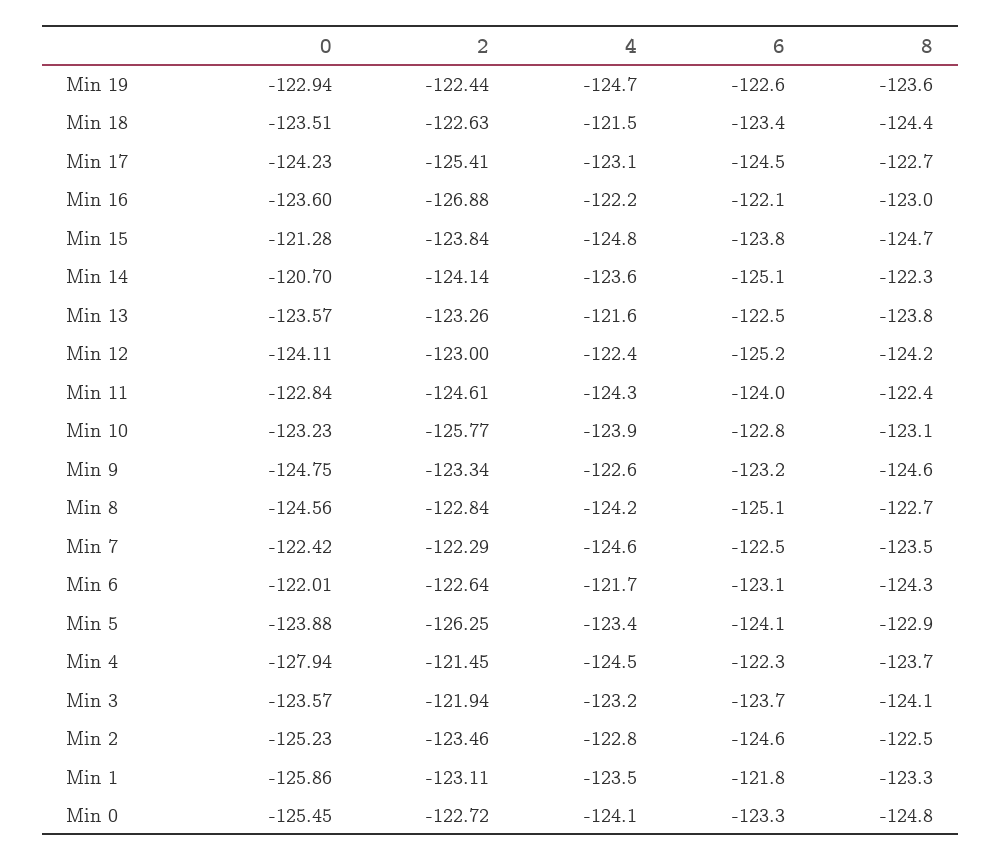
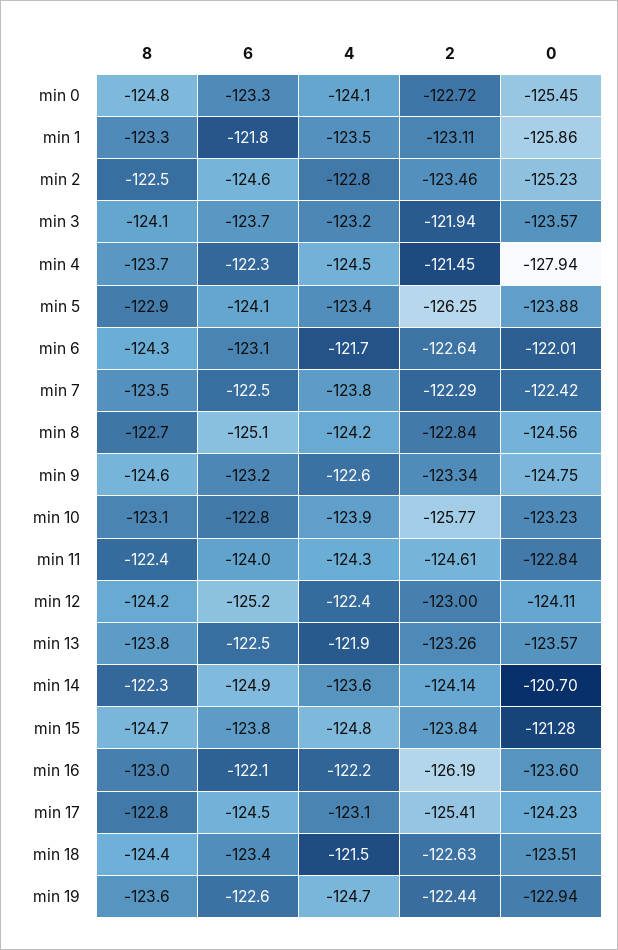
8, Min 17: -122.7 -> -122.8
2, Min 16: -126.88 -> -126.19
6, Min 14: -125.1 -> -124.9
4, Min 13: -121.6 -> -121.9
4, Min 7: -124.6 -> -123.8

